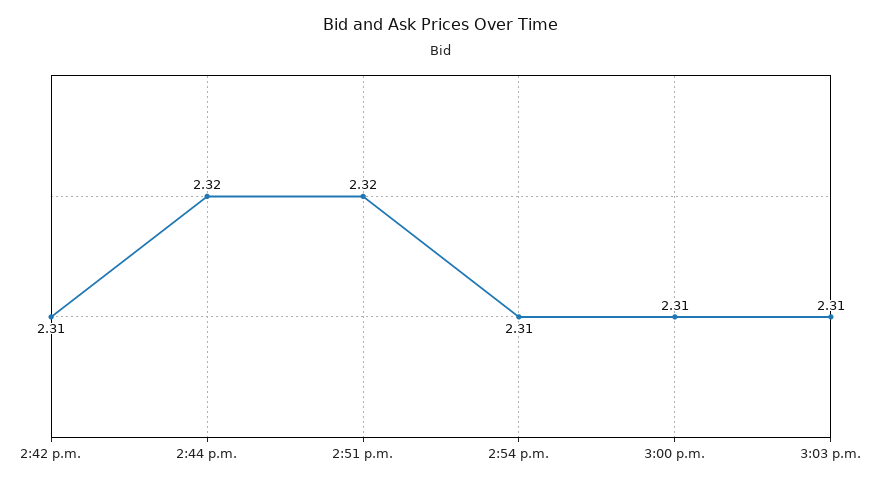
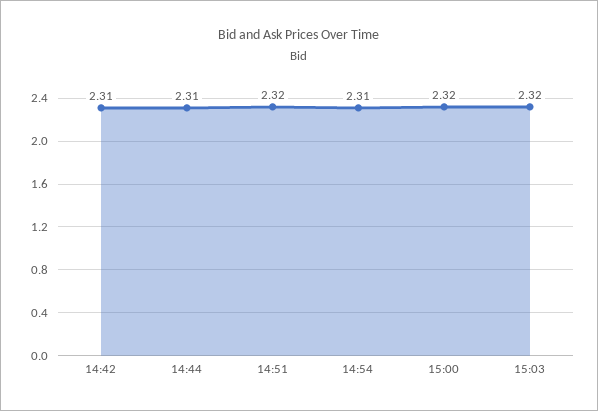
2:44 p.m.: 2.32 -> 2.31
3:00 p.m.: 2.31 -> 2.32
3:03 p.m.: 2.31 -> 2.32

